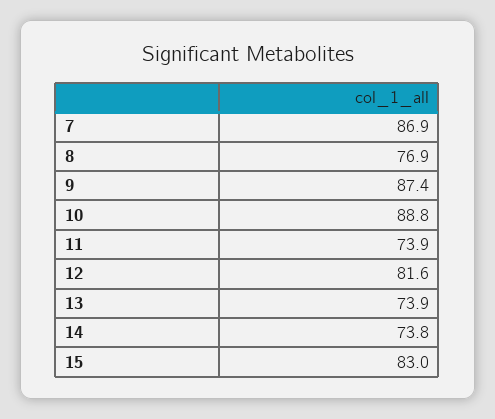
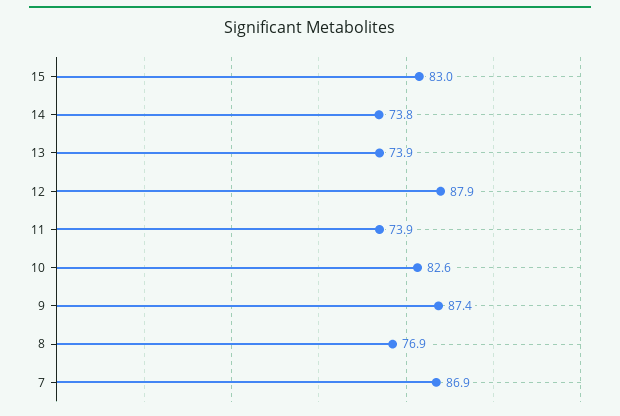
10: 88.8 -> 82.6
12: 81.6 -> 87.9

